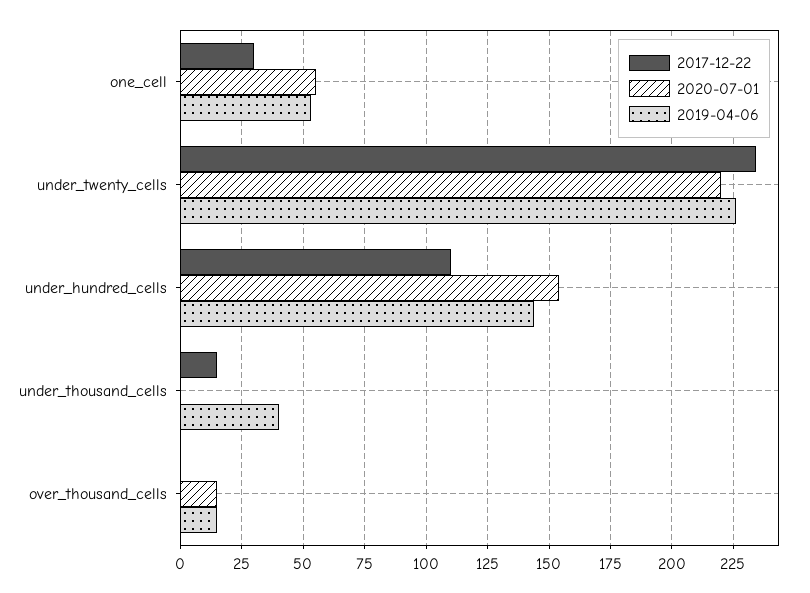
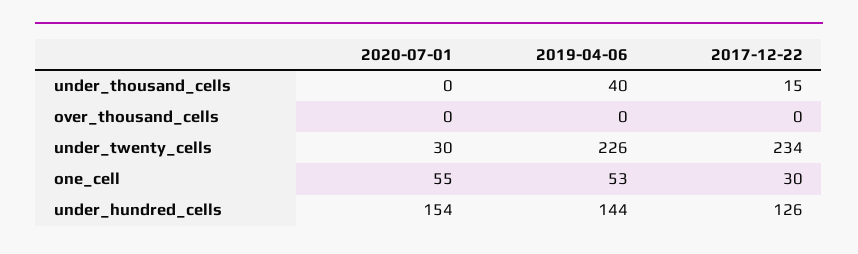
2020-07-01, under_twenty_cells: 220 -> 30
2017-12-22, under_hundred_cells: 110 -> 126
2020-07-01, over_thousand_cells: 15 -> 0
2019-04-06, over_thousand_cells: 15 -> 0

